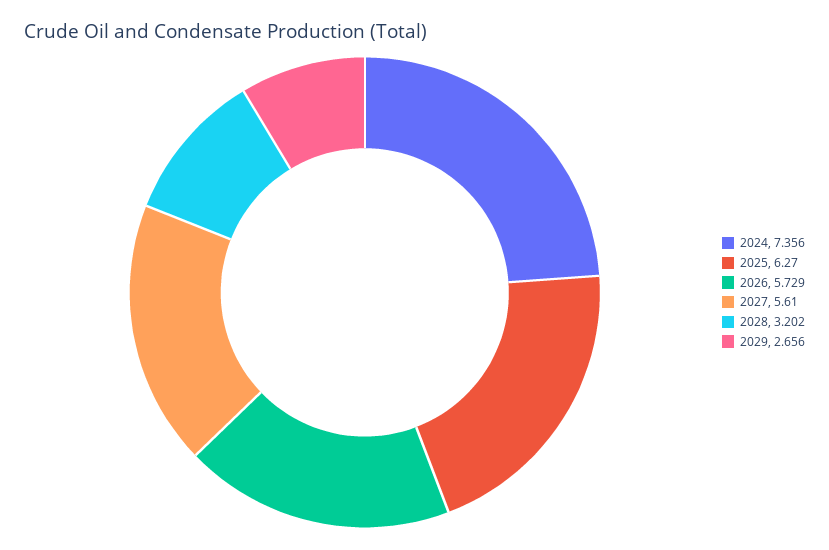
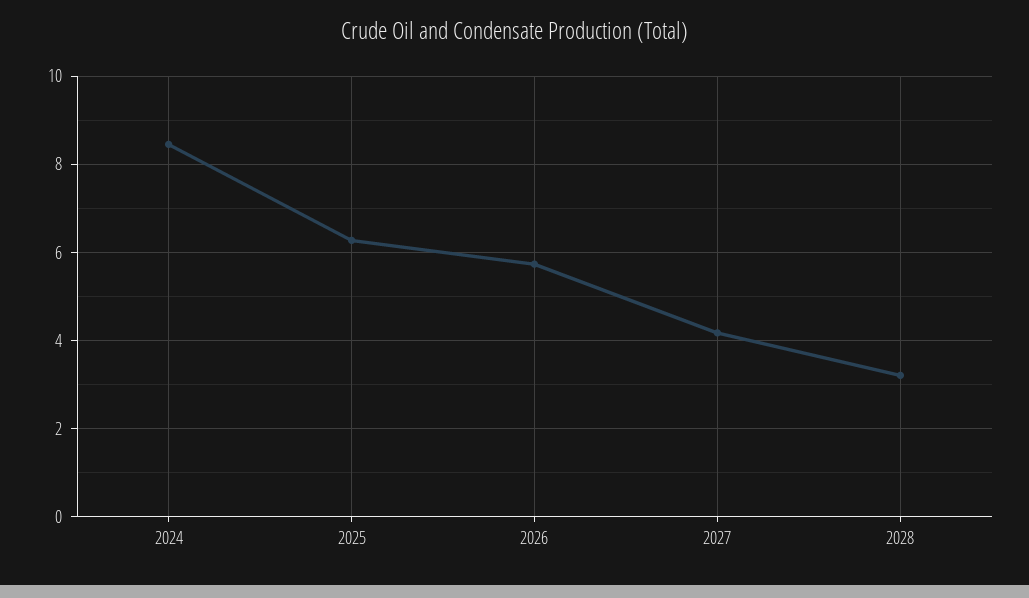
2024: 7.356 -> 8.4
2027: 5.61 -> 4.2
2029: 2.656 -> none

